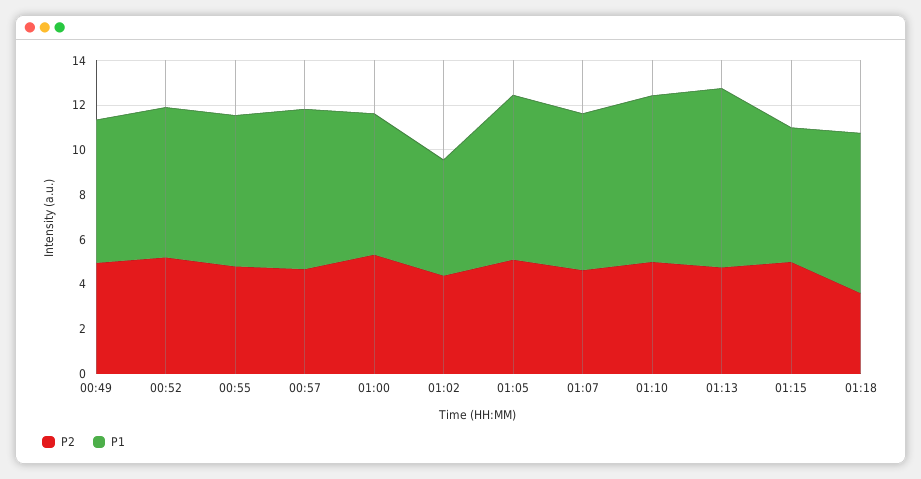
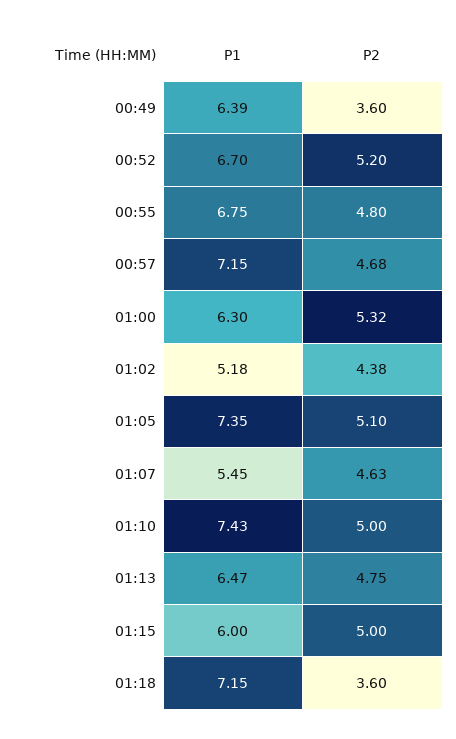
P2, 00:49: 5 -> 3.6
P1, 01:07: 7 -> 5.45
P1, 01:13: 8 -> 6.47

